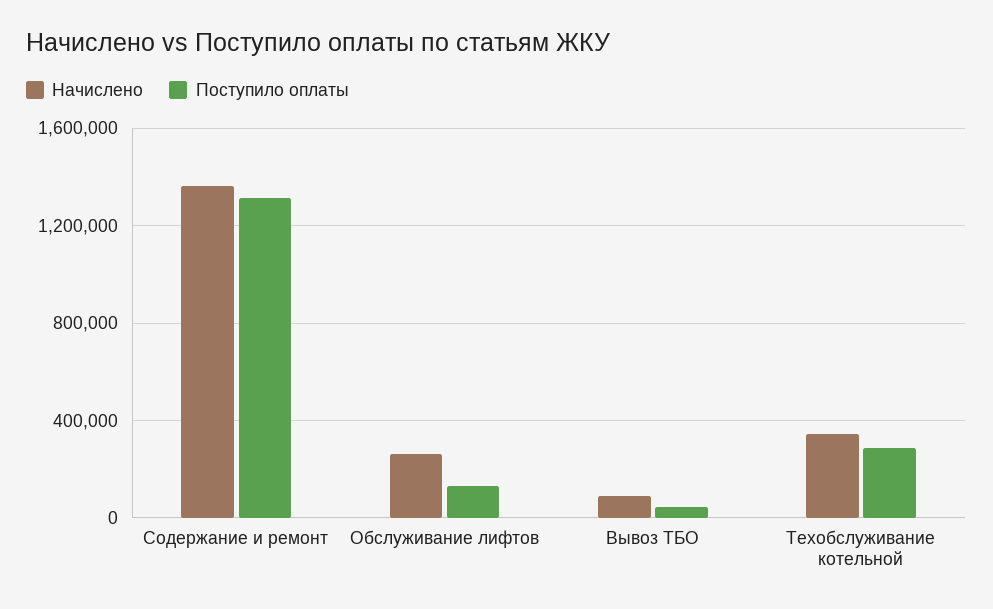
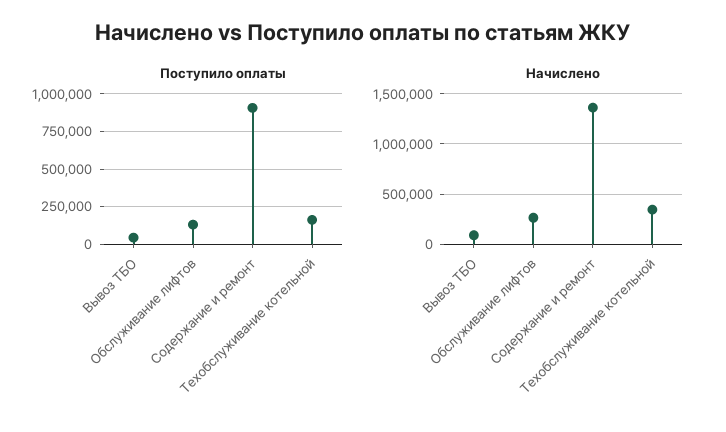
Поступило оплаты, Содержание и ремонт: 1300000 -> 900000
Поступило оплаты, Техобслуживание котельной: 300000 -> 150000

